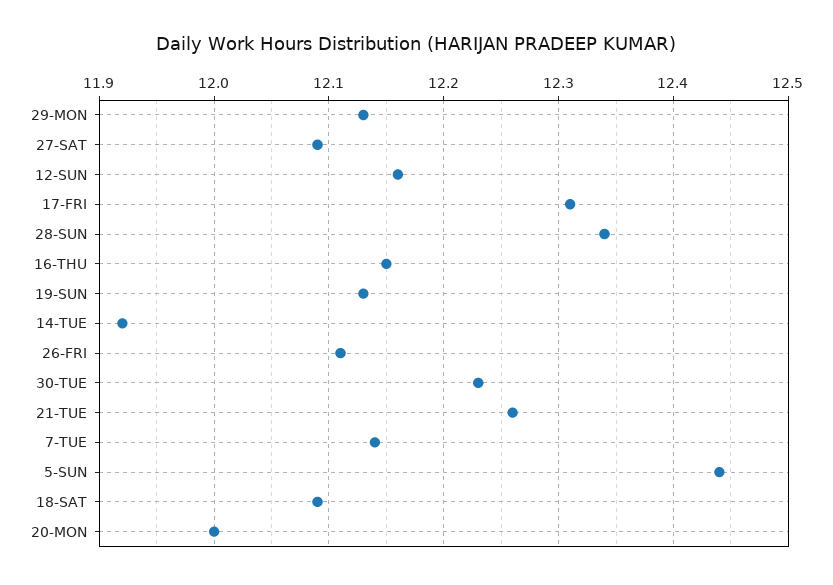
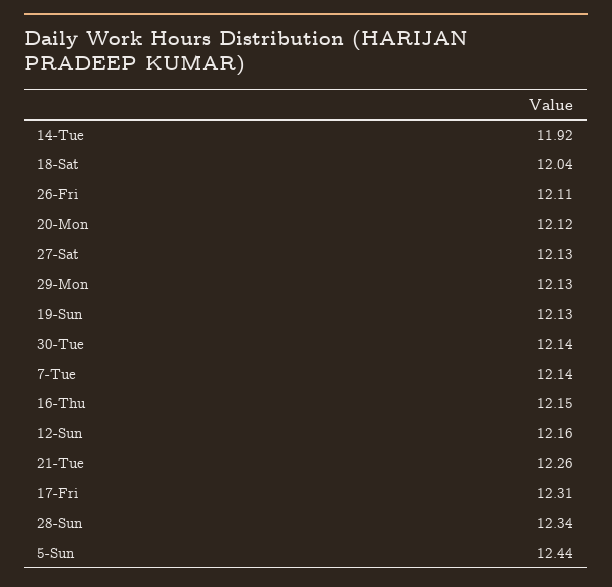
27-SAT: 12.09 -> 12.13
30-TUE: 12.23 -> 12.14
18-SAT: 12.09 -> 12.04
20-MON: 12 -> 12.12

